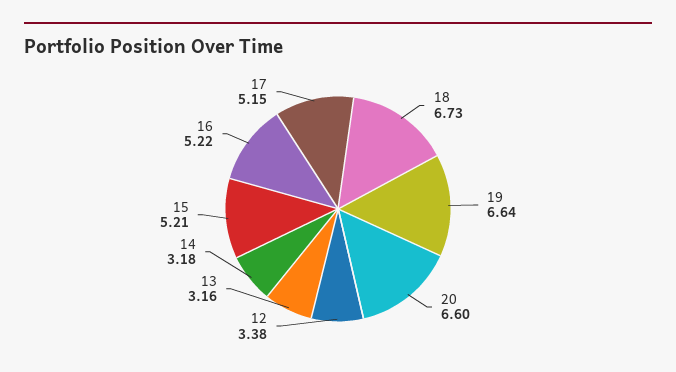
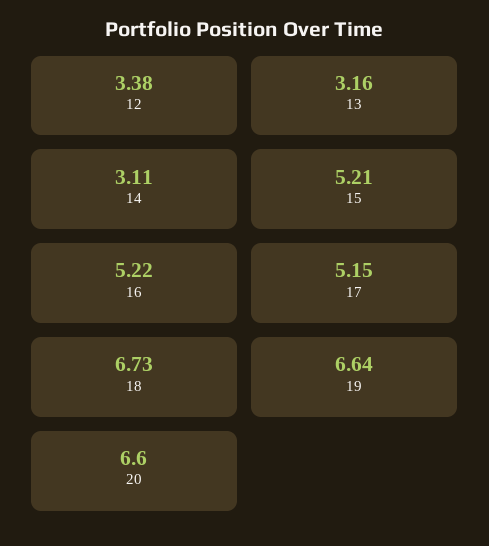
14: 3.18 -> 3.11

